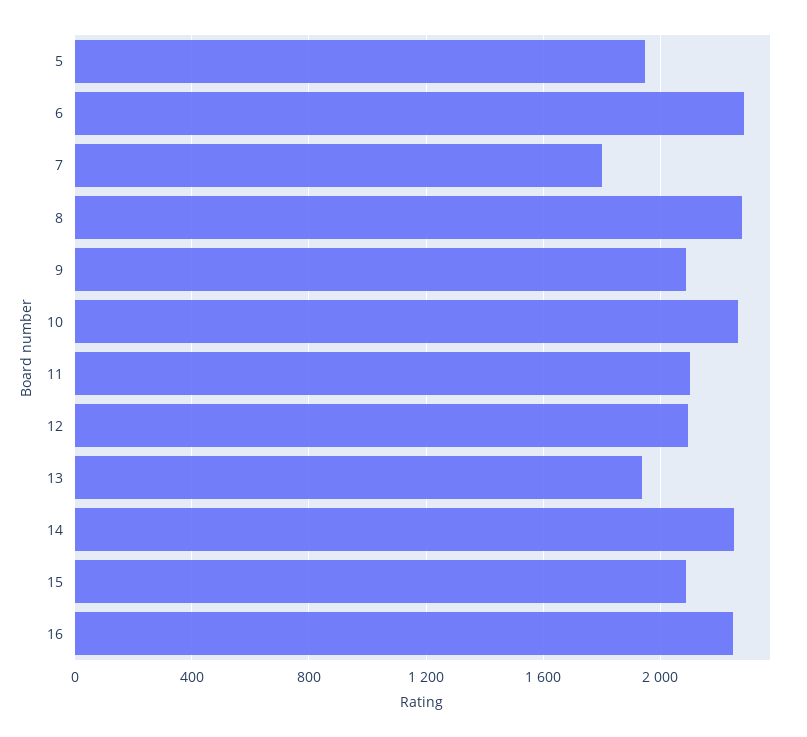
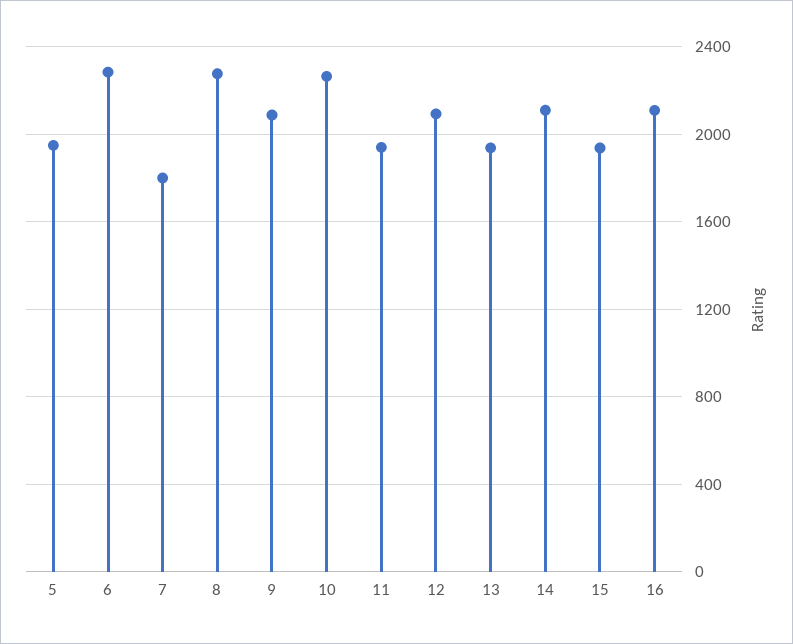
11: 2100 -> 1950
14: 2250 -> 2100
15: 2100 -> 1950
16: 2250 -> 2100

